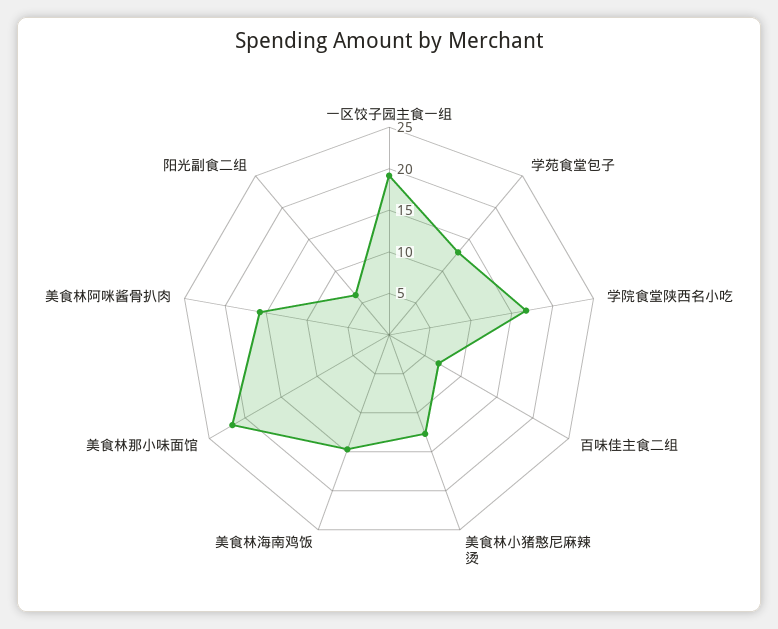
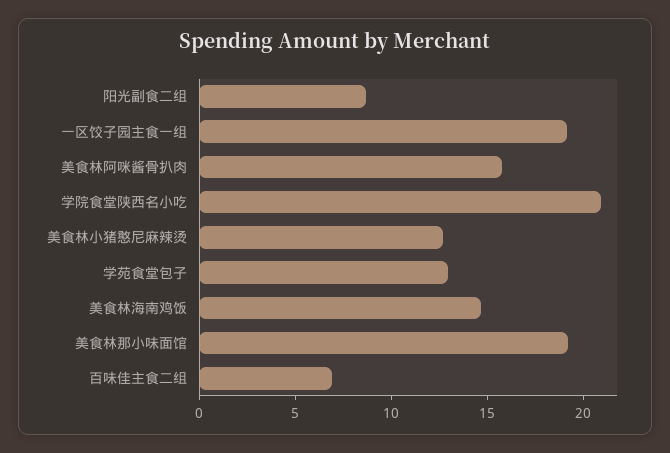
学院食堂陕西名小吃: 17 -> 21
美食林那小味面馆: 22 -> 19
阳光副食二组: 6 -> 9

